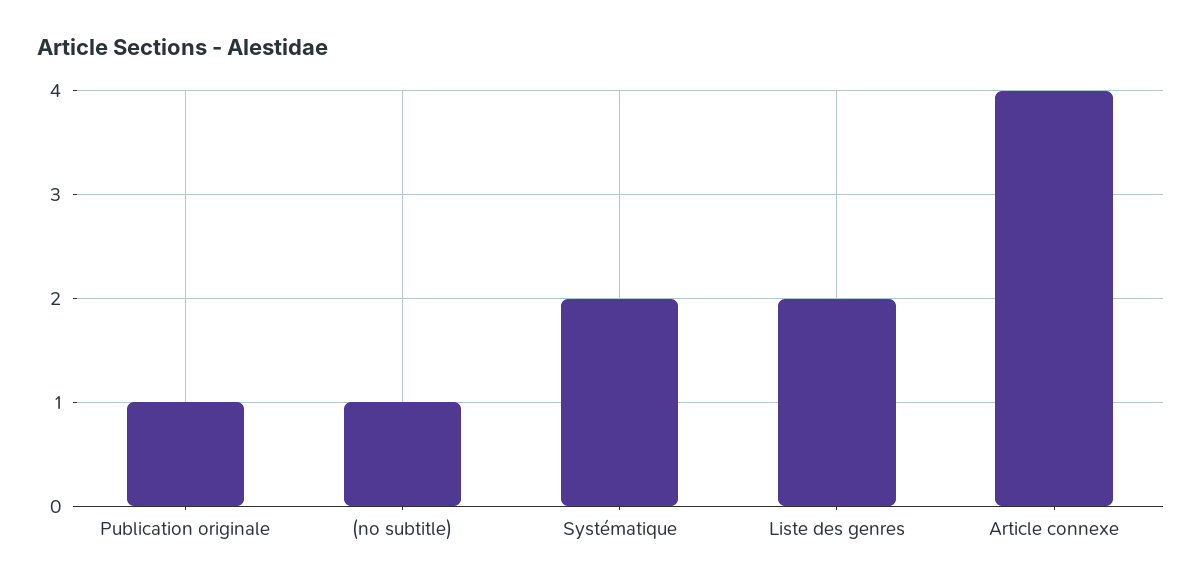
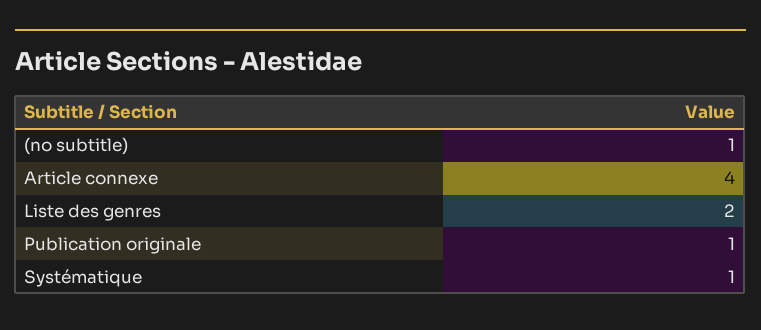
Systématique: 2 -> 1

